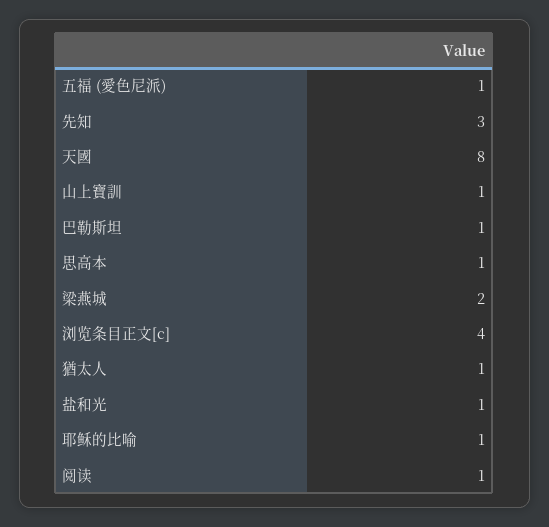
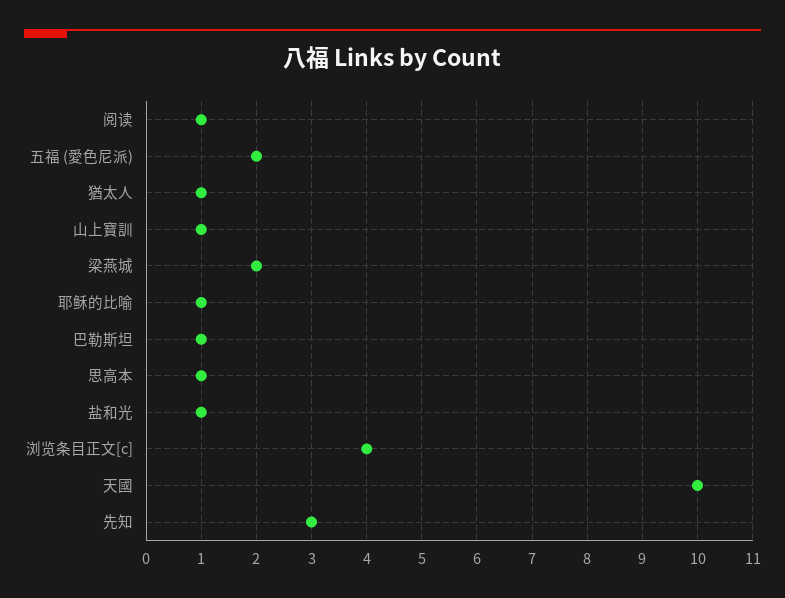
五福 (愛色尼派): 1 -> 2
天國: 8 -> 10

